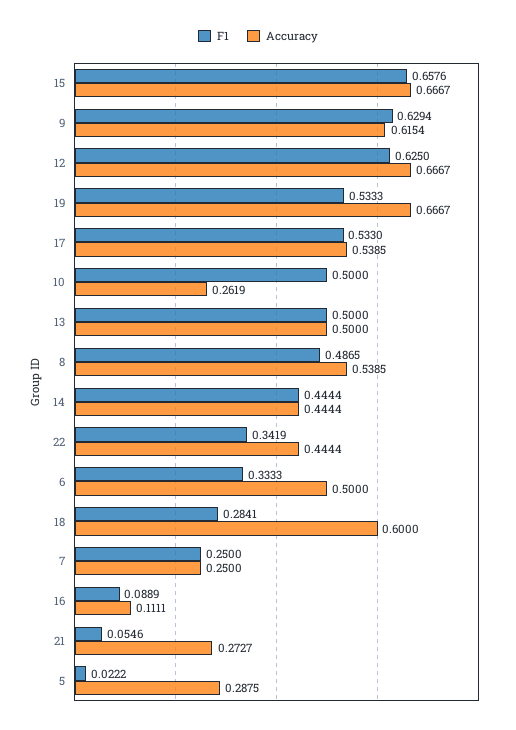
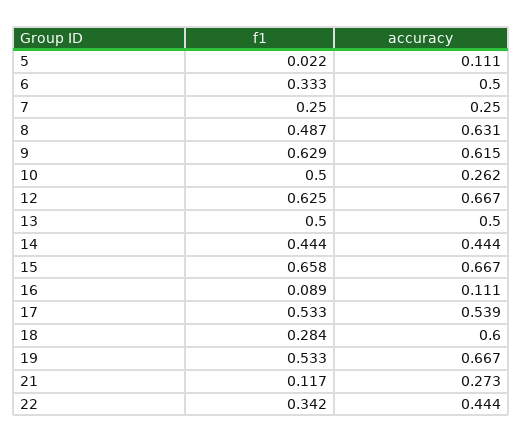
Accuracy, 8: 0.5385 -> 0.631
F1, 21: 0.0546 -> 0.117
Accuracy, 5: 0.2875 -> 0.111

